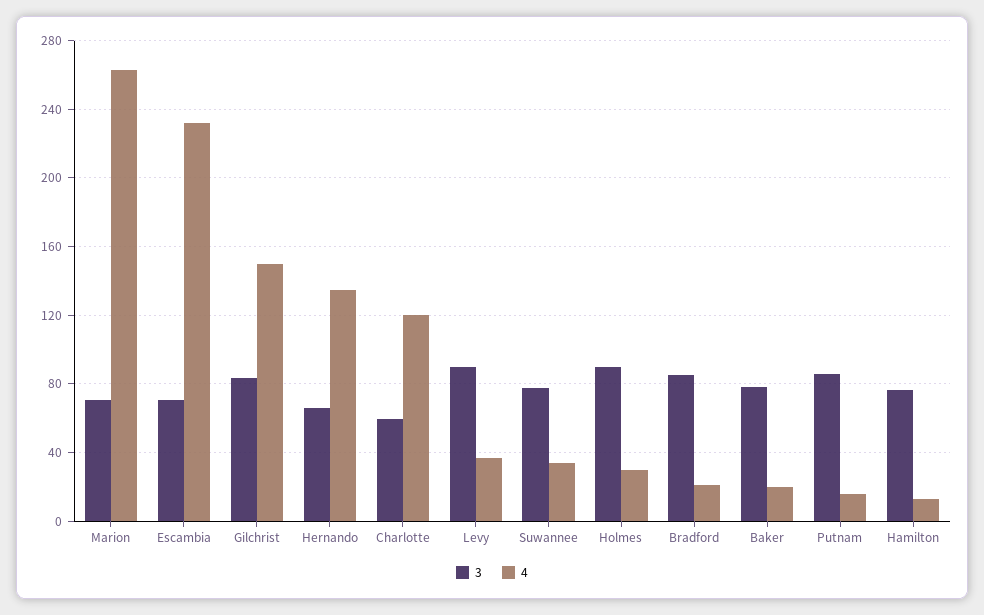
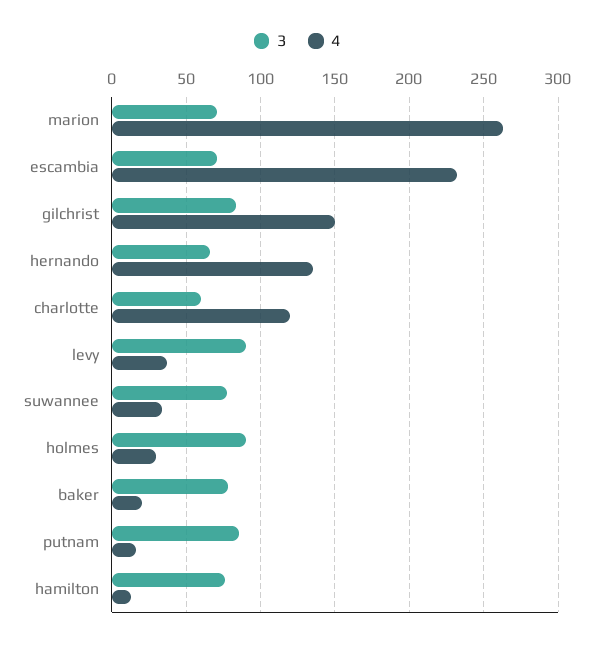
3, Bradford: 85 -> none
4, Bradford: 20 -> none

